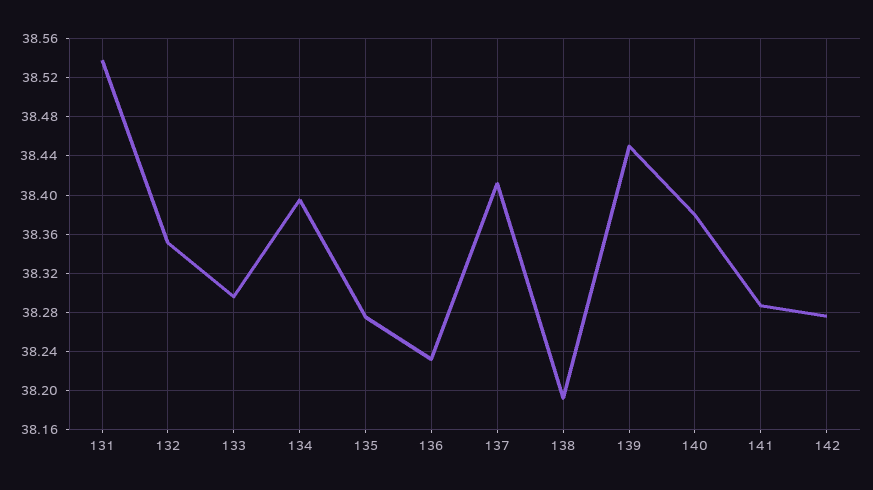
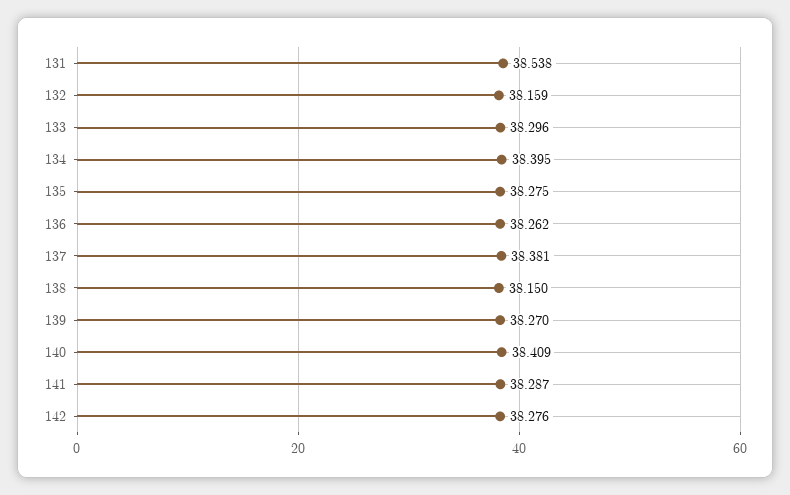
132: 38.35 -> 38.159
136: 38.23 -> 38.262
137: 38.41 -> 38.381
138: 38.19 -> 38.15
139: 38.45 -> 38.27
140: 38.38 -> 38.409

